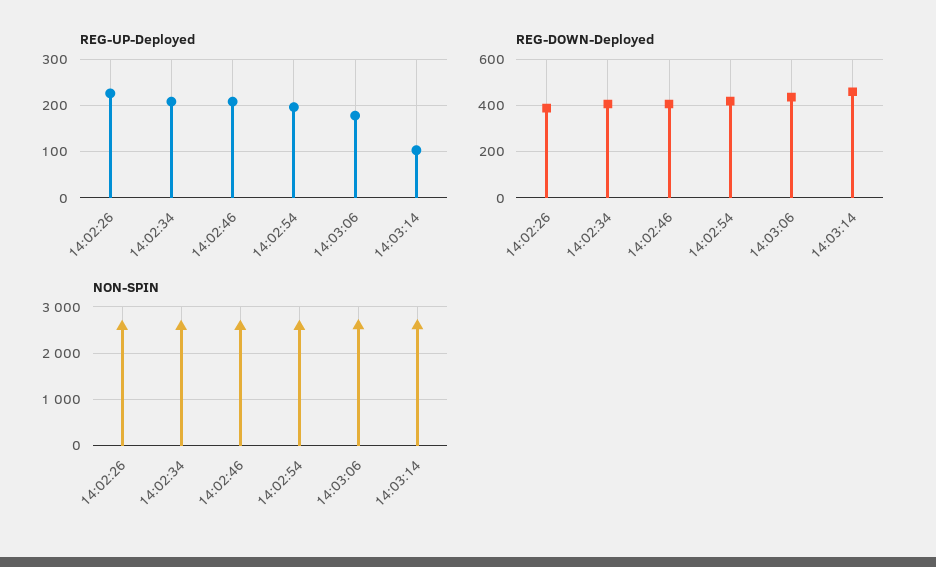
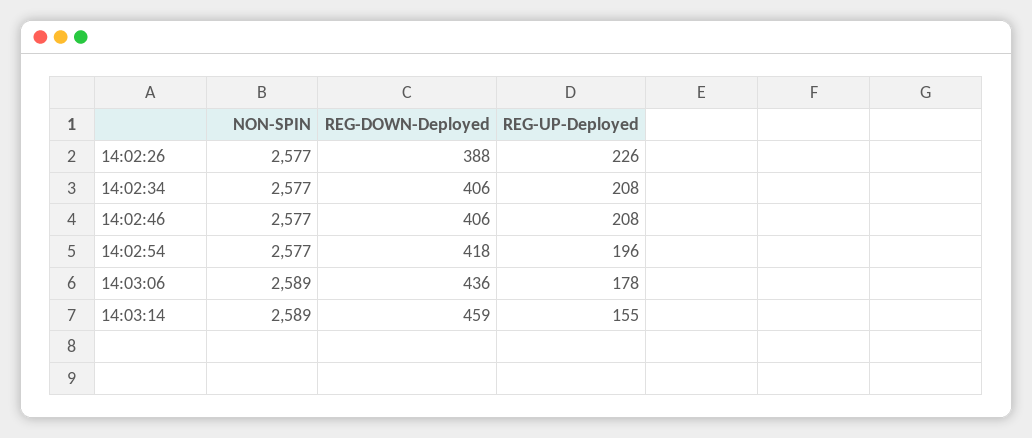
REG-UP-Deployed, 14:03:14: 100 -> 155

